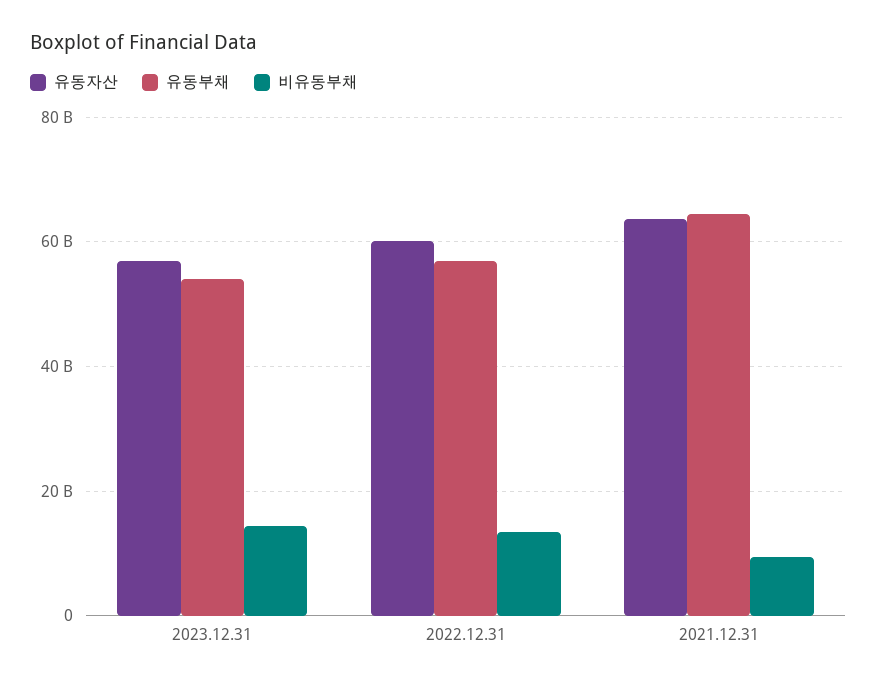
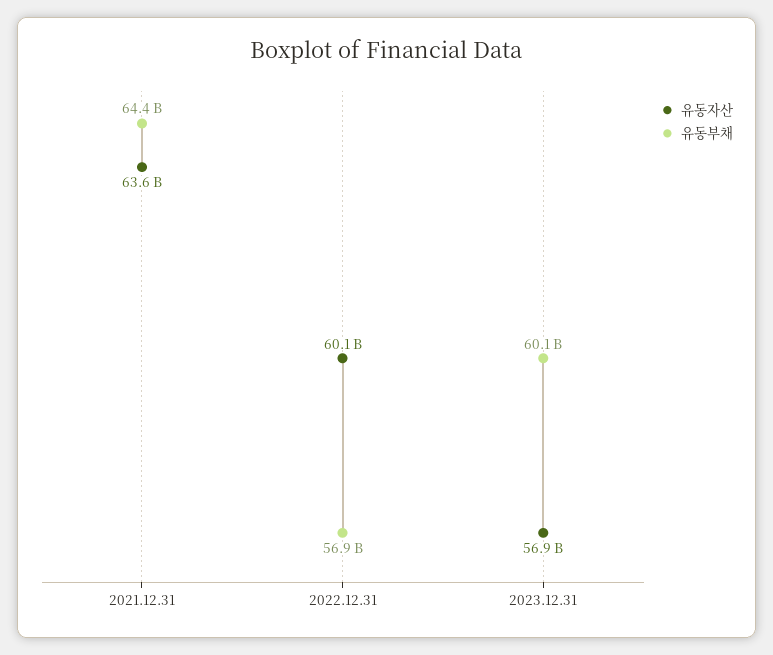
유동부채, 2023.12.31: 54000000000 -> 60100000000
비유동부채, 2023.12.31: 14000000000 -> none
비유동부채, 2022.12.31: 14000000000 -> none
비유동부채, 2021.12.31: 10000000000 -> none

